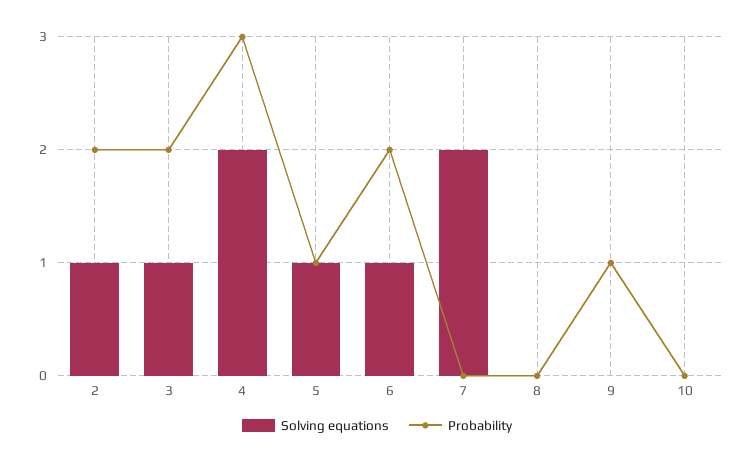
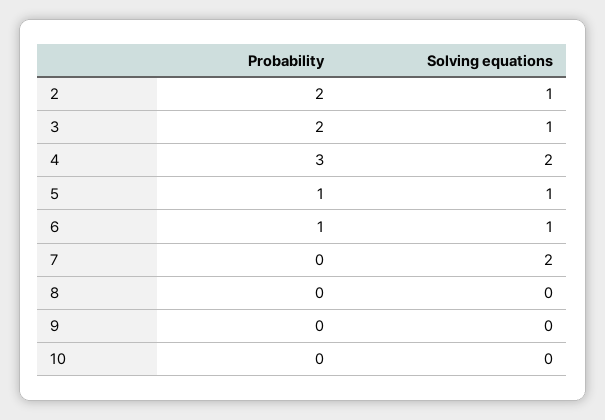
Probability, 6: 2 -> 1
Probability, 9: 1 -> 0

